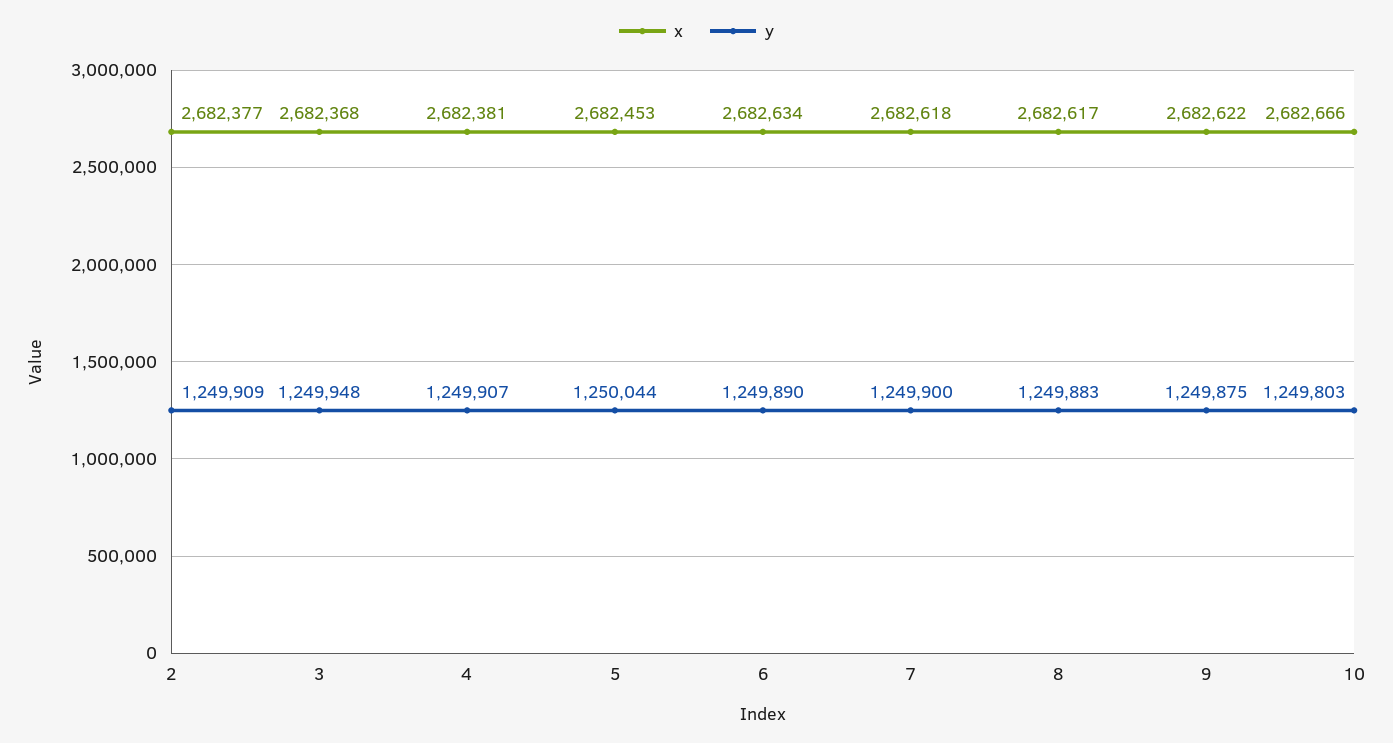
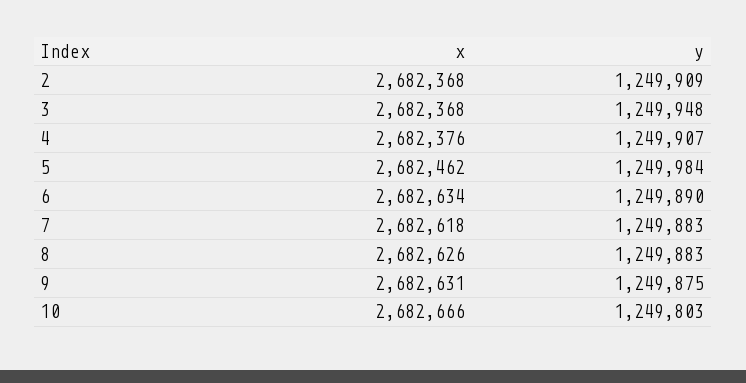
x, 2: 2682377 -> 2682368
x, 4: 2682381 -> 2682376
x, 5: 2682453 -> 2682462
y, 5: 1250044 -> 1249984
y, 7: 1249900 -> 1249883
x, 8: 2682617 -> 2682626
x, 9: 2682622 -> 2682631

